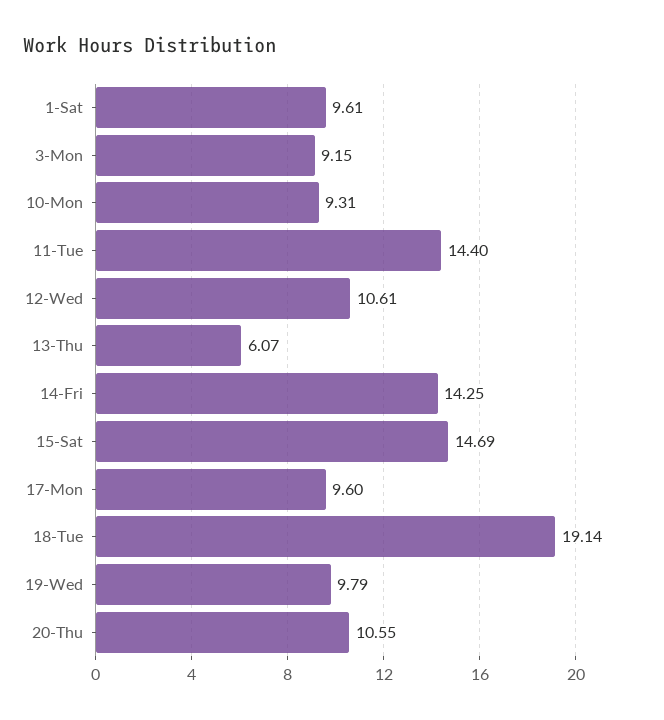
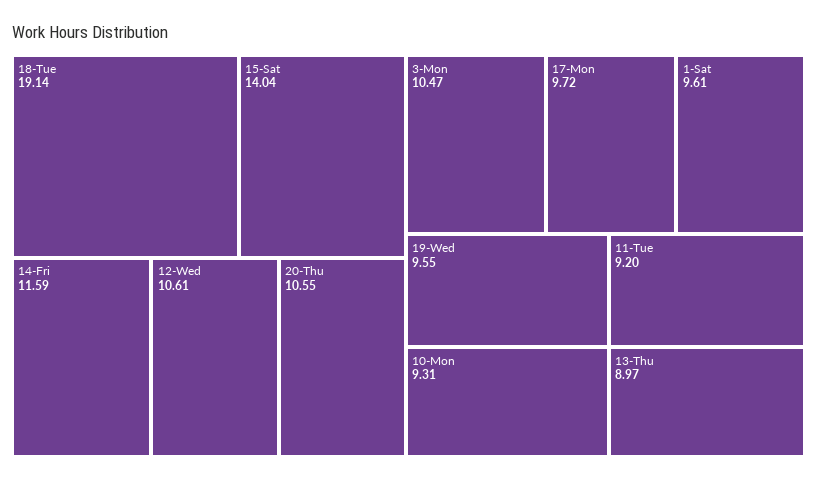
3-Mon: 9.15 -> 10.47
11-Tue: 14.4 -> 9.2
13-Thu: 6.07 -> 8.97
14-Fri: 14.25 -> 11.59
15-Sat: 14.69 -> 14.04
17-Mon: 9.6 -> 9.72
19-Wed: 9.79 -> 9.55

